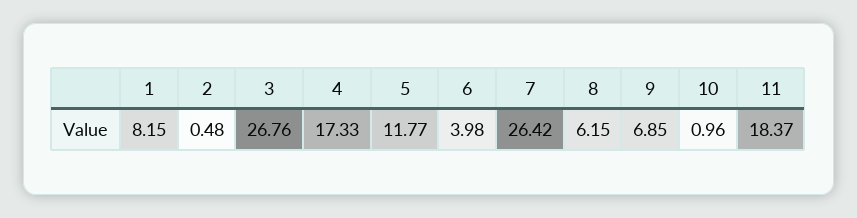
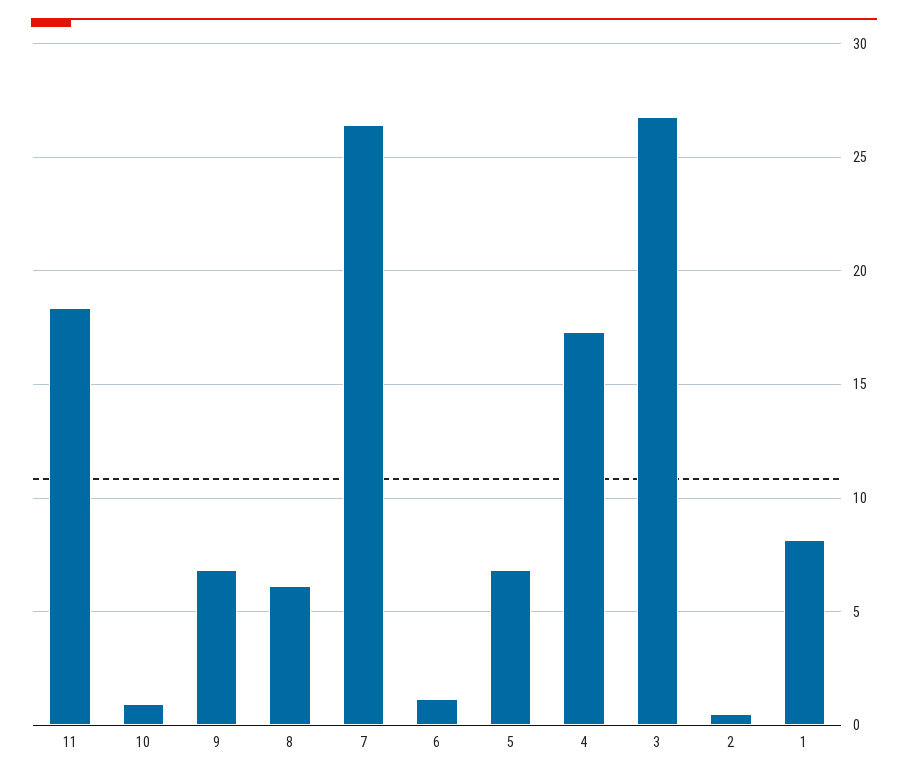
5: 11.77 -> 7
6: 3.98 -> 1

